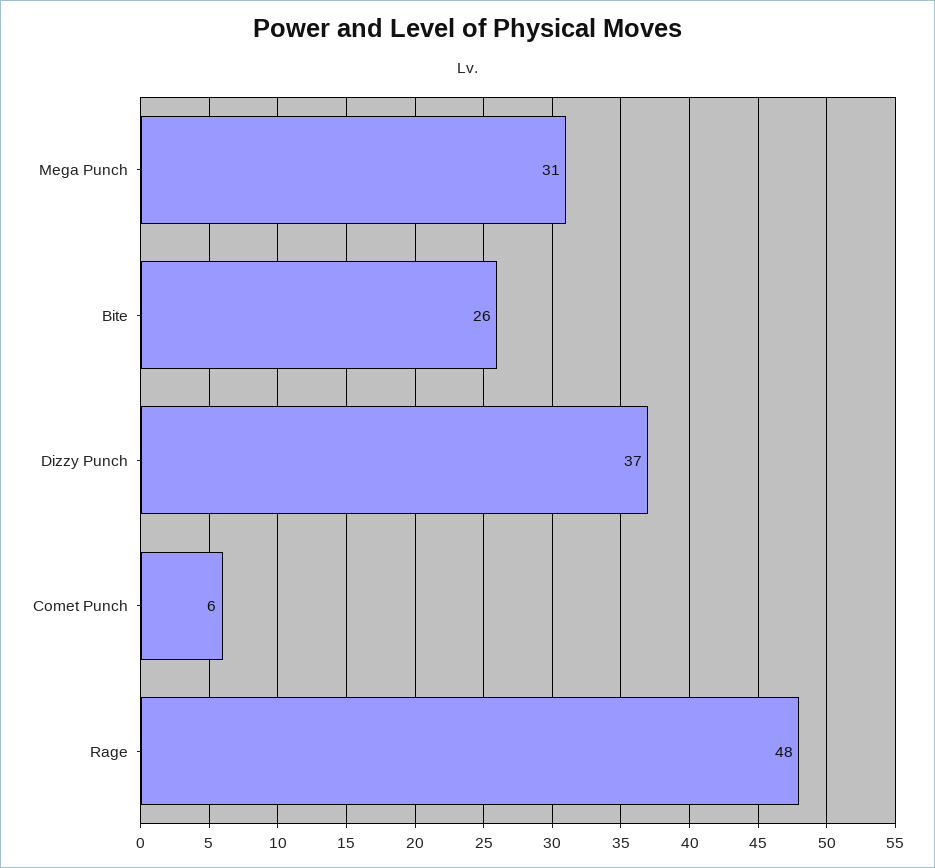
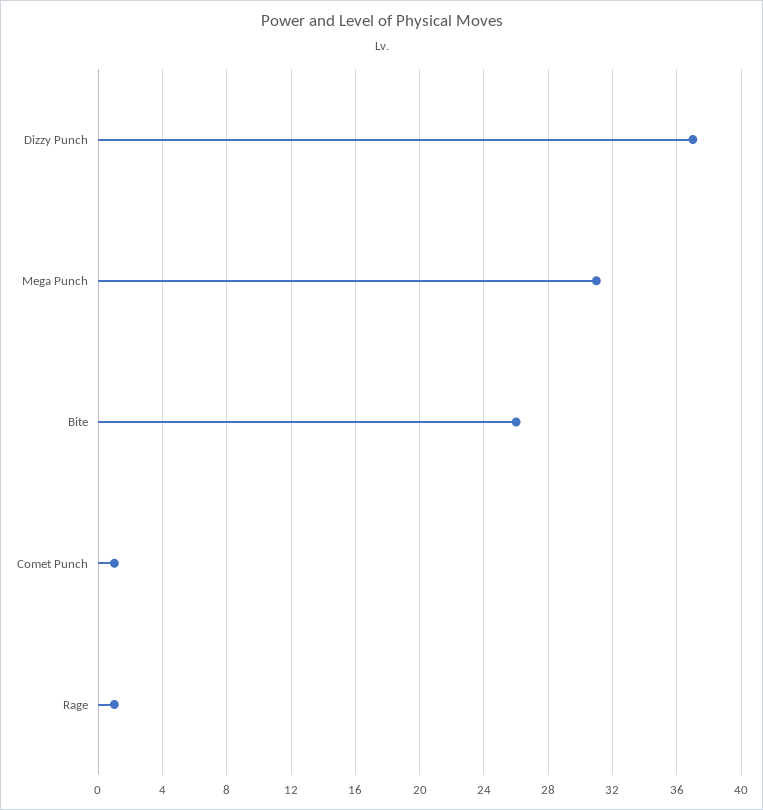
Comet Punch: 6 -> 1
Rage: 48 -> 1

